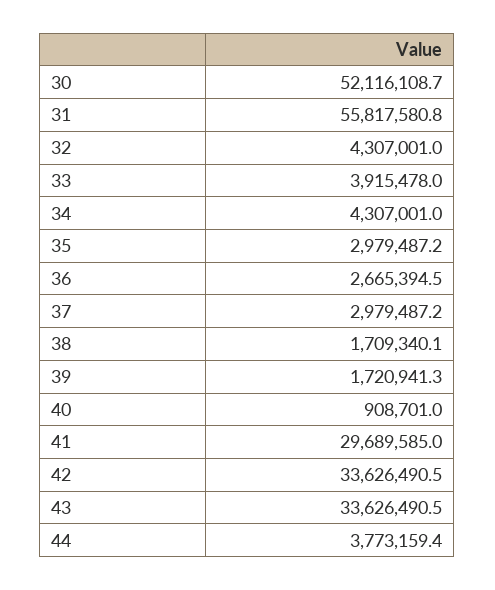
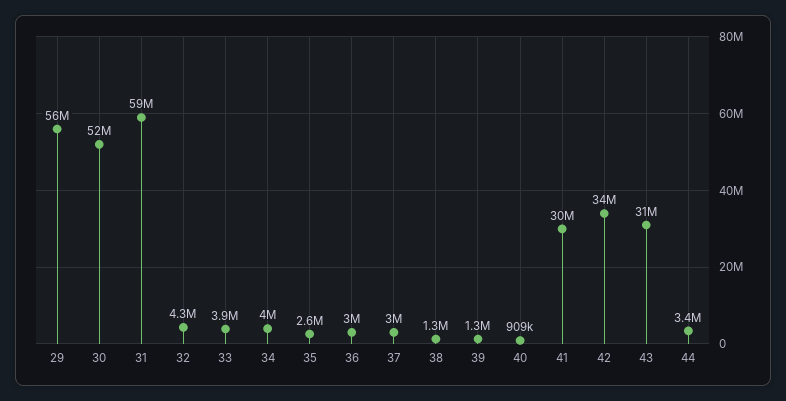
31: 55817580.8 -> 59000000
34: 4307001 -> 4000000
35: 2979487.2 -> 2600000
36: 2665394.5 -> 3000000
38: 1709340.1 -> 1300000
39: 1720941.3 -> 1300000
43: 33626490.5 -> 31000000
44: 3773159.4 -> 3400000
29: none -> 56000000

